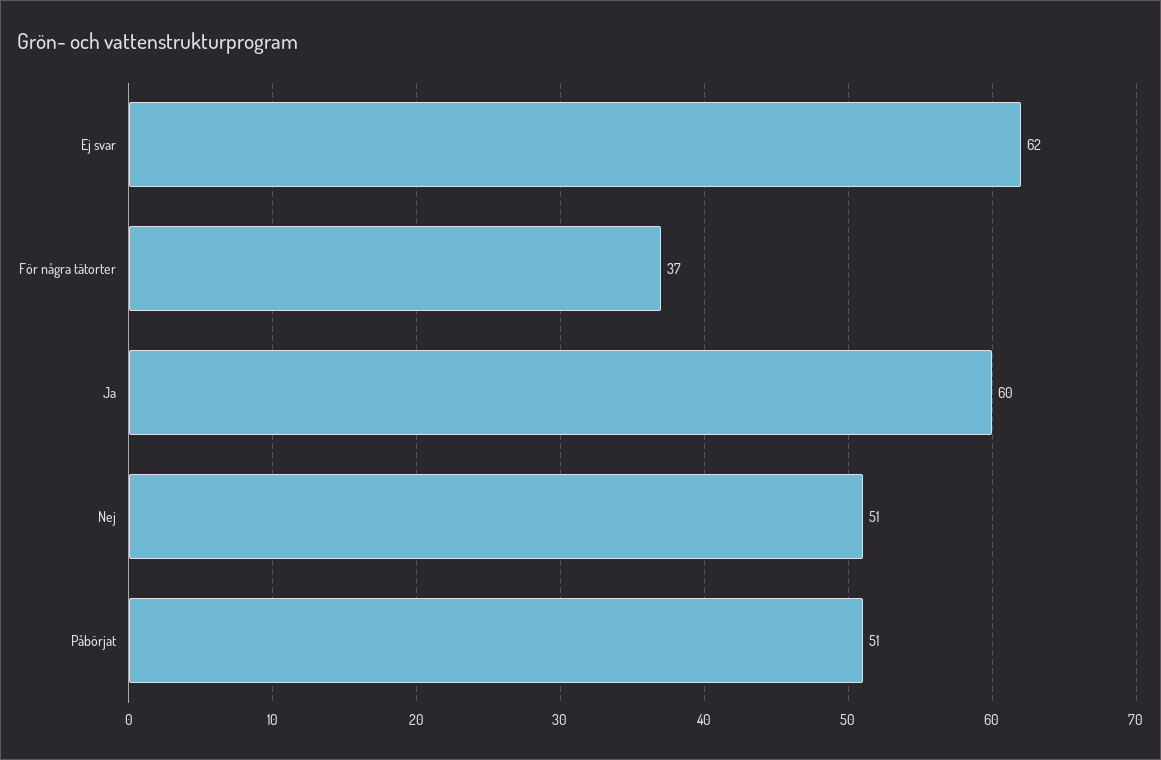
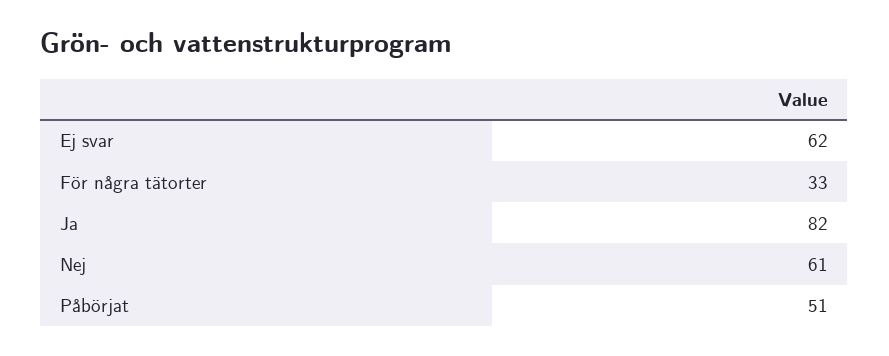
För några tätorter: 37 -> 33
Ja: 60 -> 82
Nej: 51 -> 61

